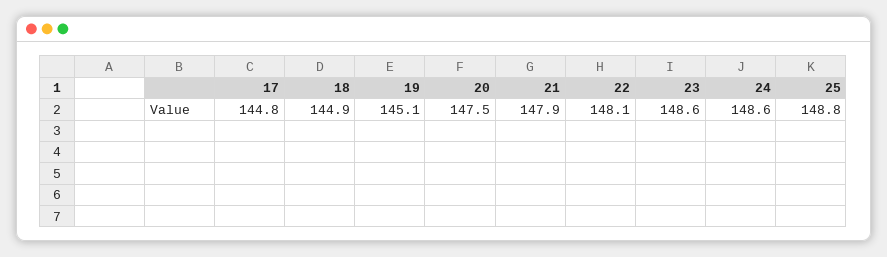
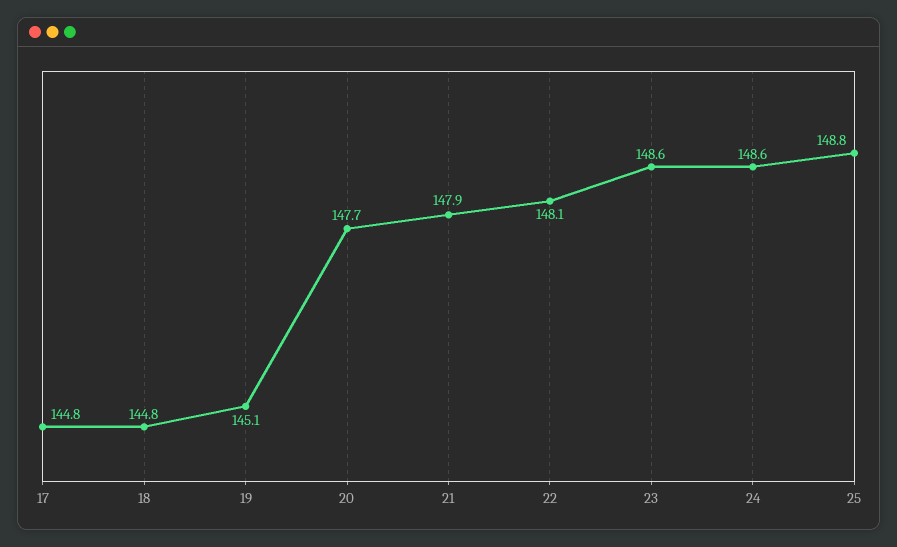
18: 144.9 -> 144.8
20: 147.5 -> 147.7

